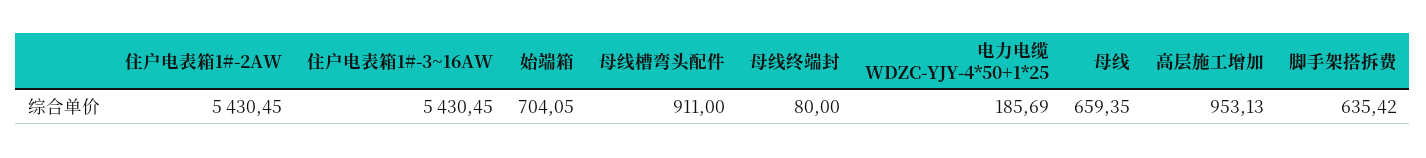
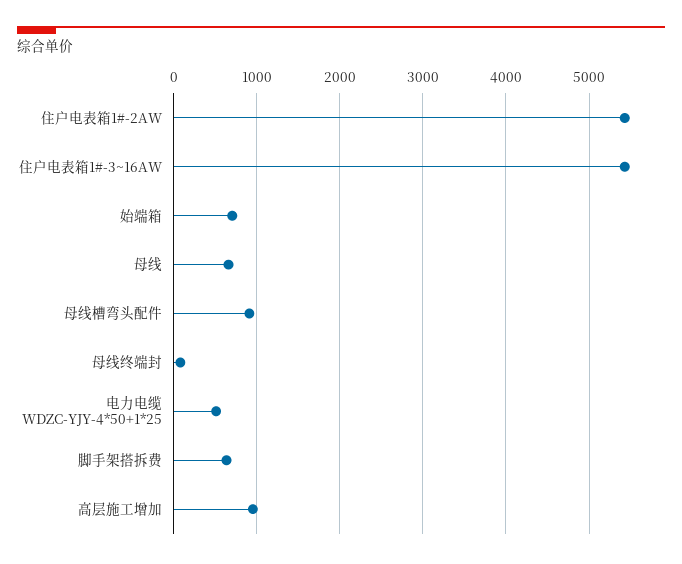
电力电缆 WDZC-YJY-4*50+1*25: 185.69 -> 500

